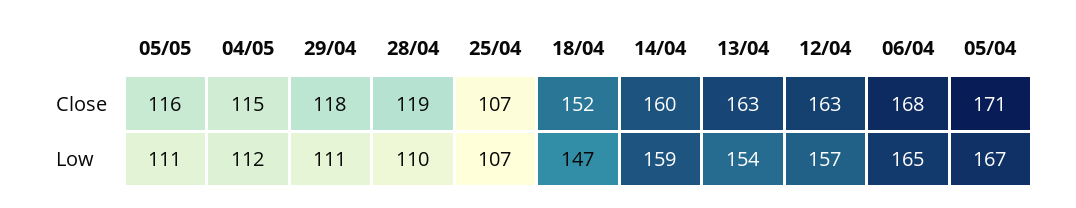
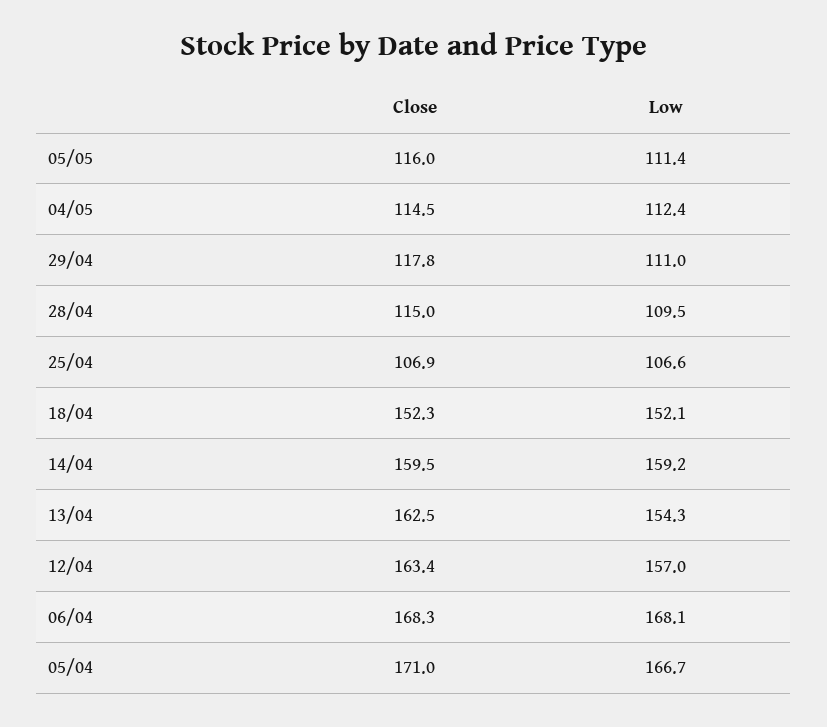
28/04, Close: 119 -> 115
18/04, Low: 147 -> 152.1
06/04, Low: 165 -> 168.1

